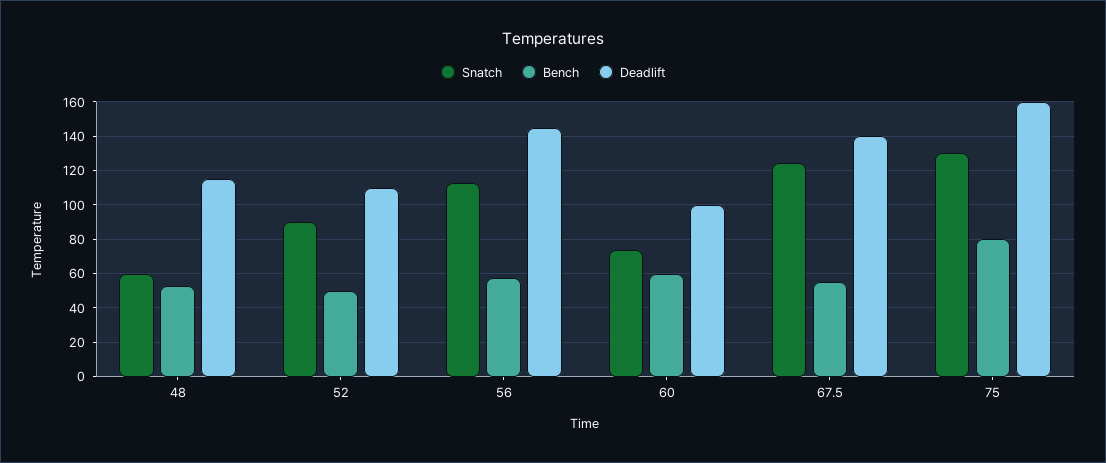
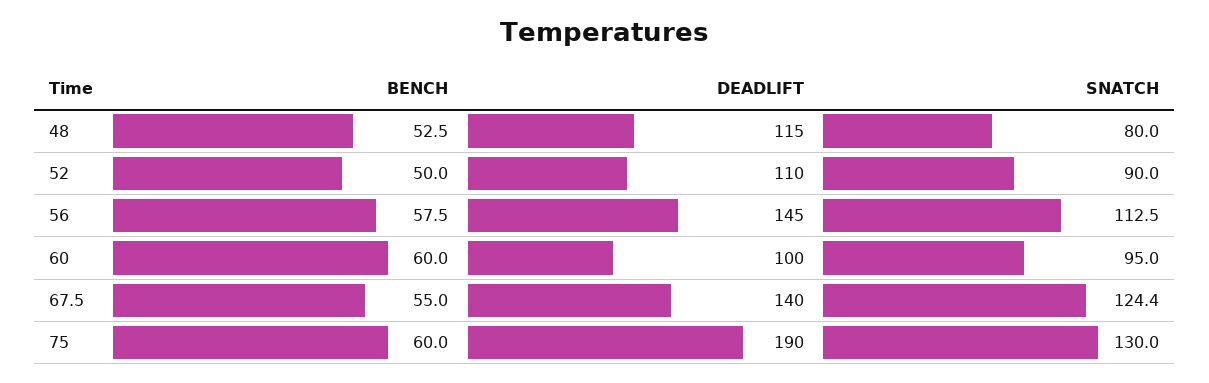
Snatch, 48: 60 -> 80
Snatch, 60: 75 -> 95
Bench, 75: 80 -> 60
Deadlift, 75: 160 -> 190

